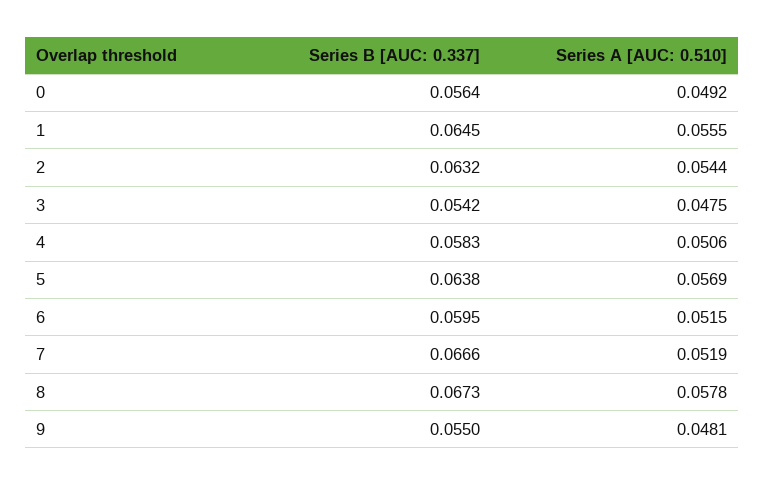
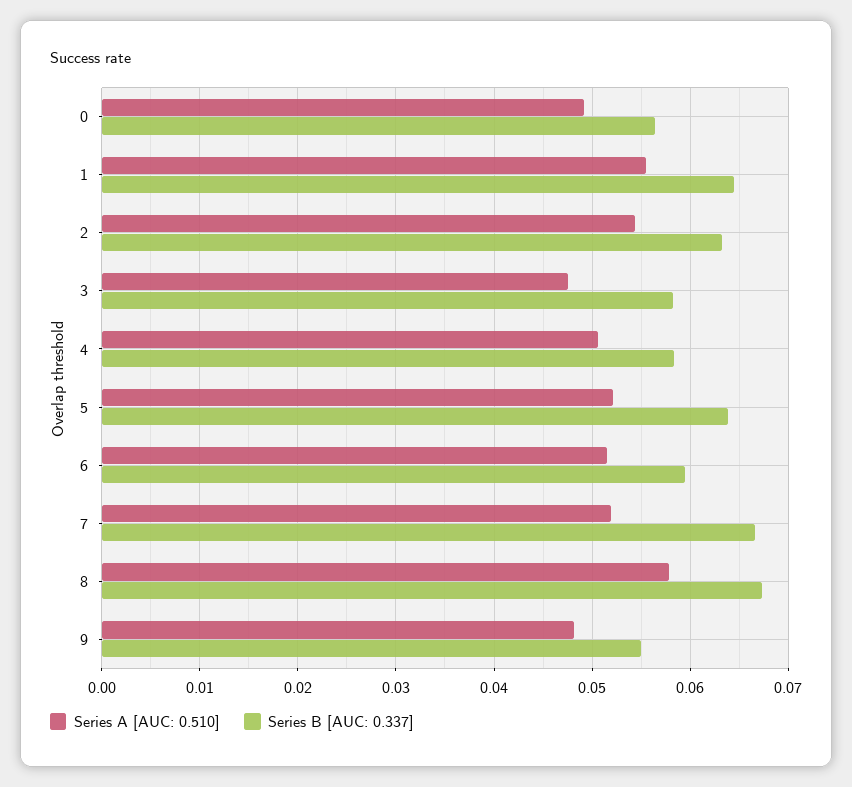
Series B [AUC: 0.337], 3: 0.0542 -> 0.058
Series A [AUC: 0.510], 5: 0.0569 -> 0.052

